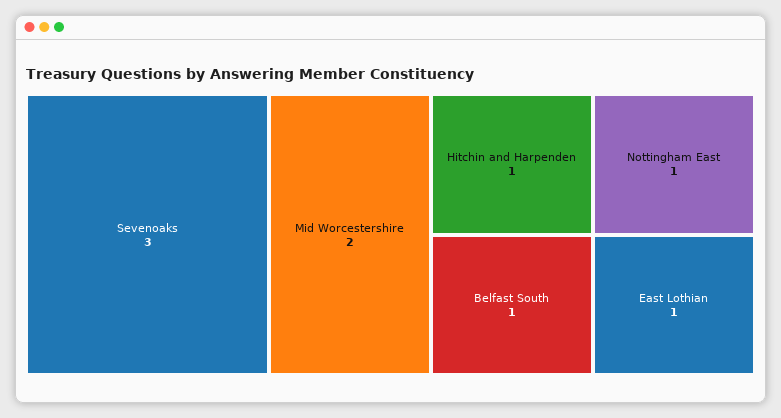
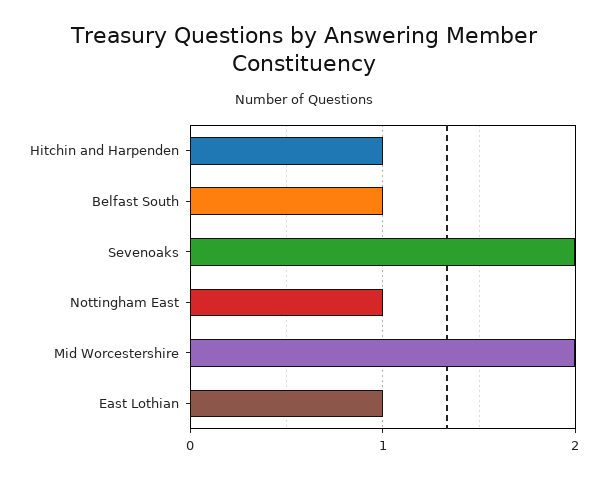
Sevenoaks: 3 -> 2

